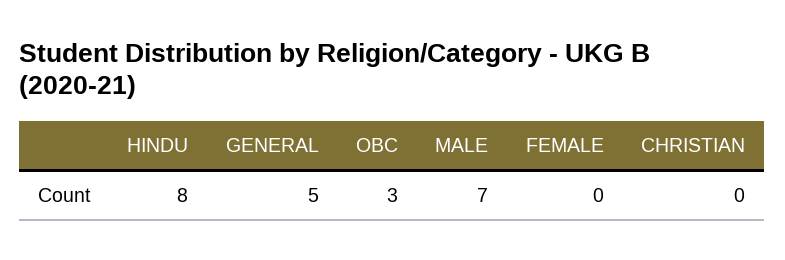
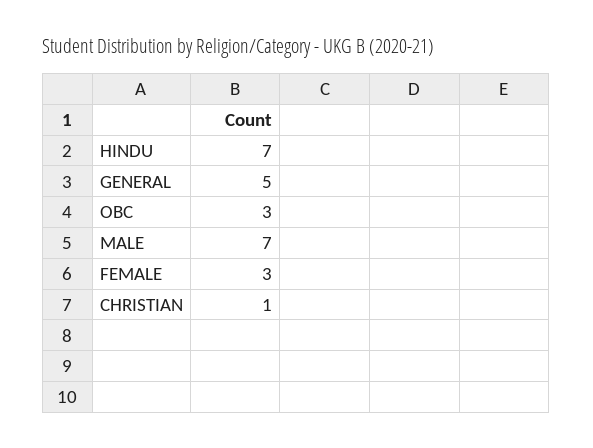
HINDU: 8 -> 7
FEMALE: 0 -> 3
CHRISTIAN: 0 -> 1

